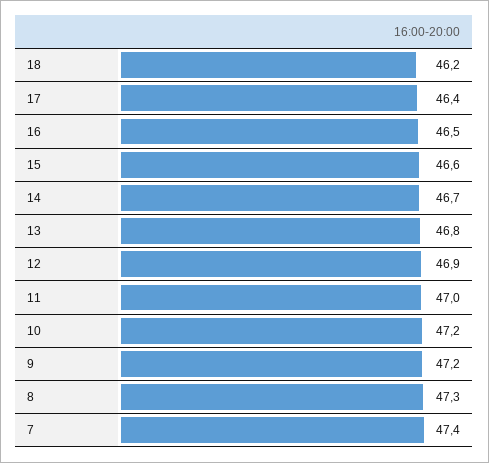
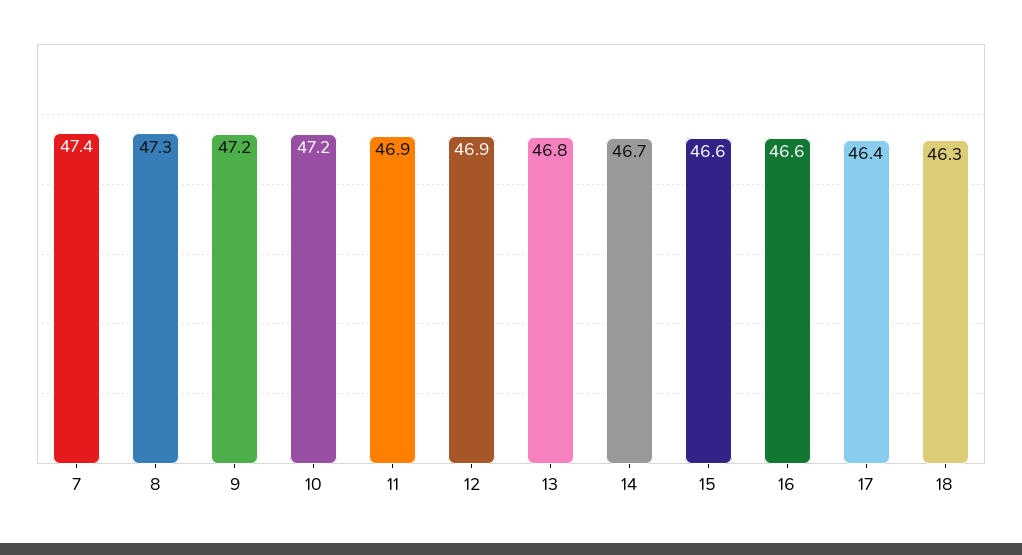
18: 46.2 -> 46.3
16: 46.5 -> 46.6
11: 47 -> 46.9

